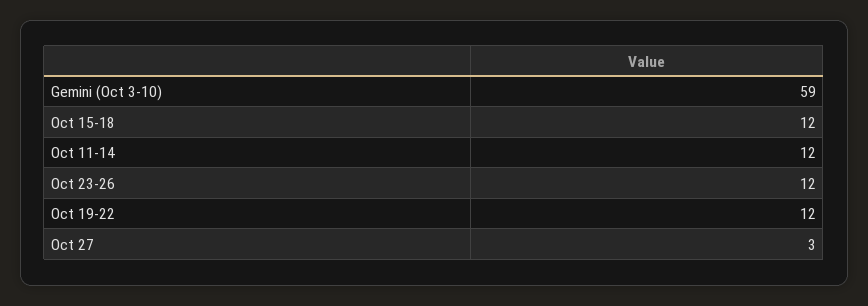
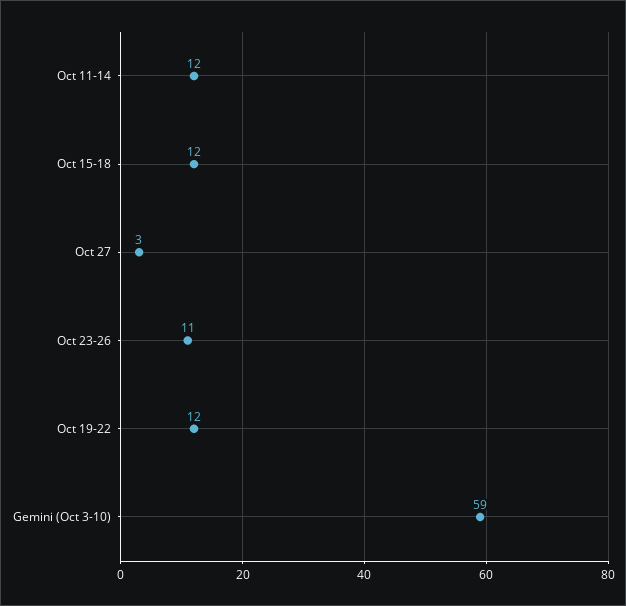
Oct 23-26: 12 -> 11

